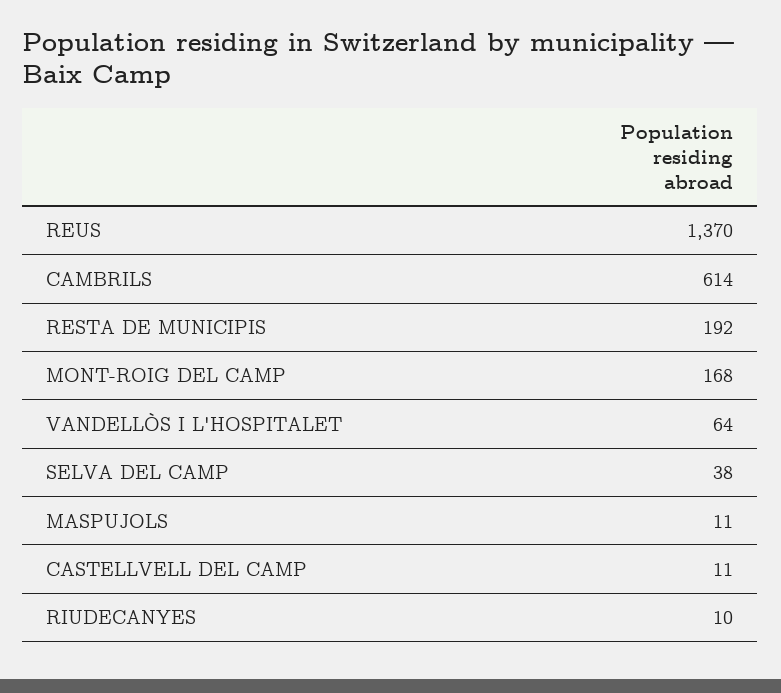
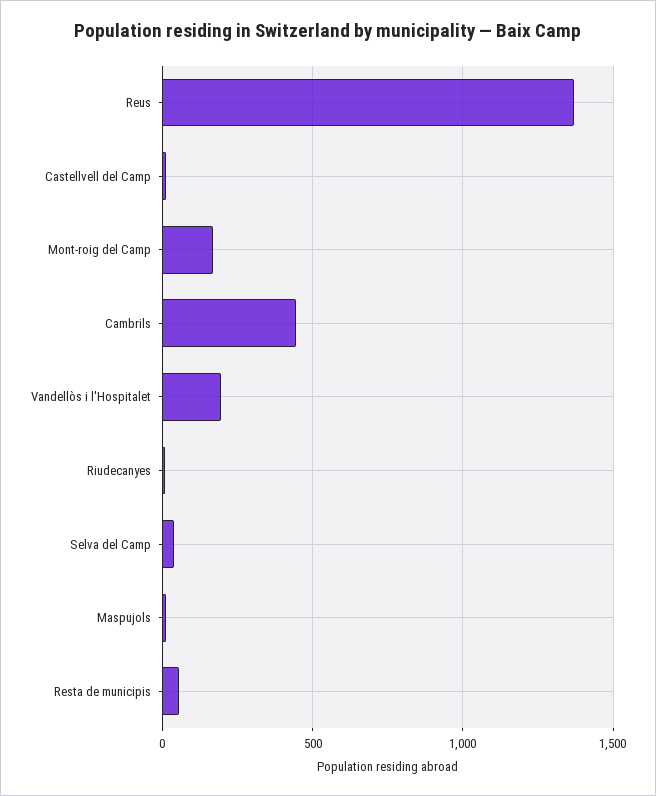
CAMBRILS: 614 -> 450
RESTA DE MUNICIPIS: 192 -> 50
VANDELLÒS I L'HOSPITALET: 64 -> 200

